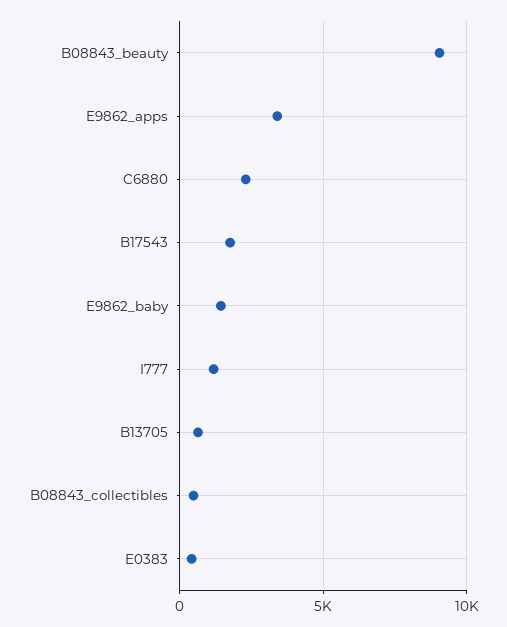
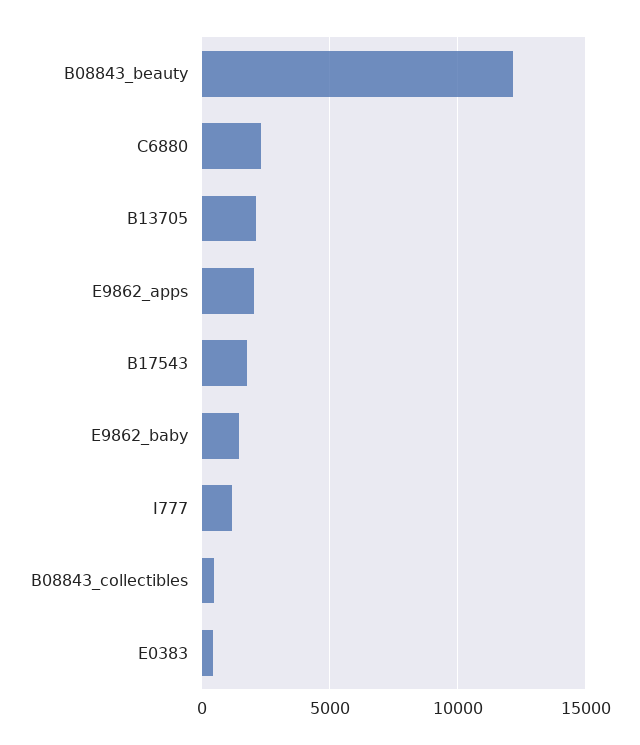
B08843_beauty: 9000 -> 12000
E9862_apps: 3500 -> 2000
B13705: 500 -> 2000

